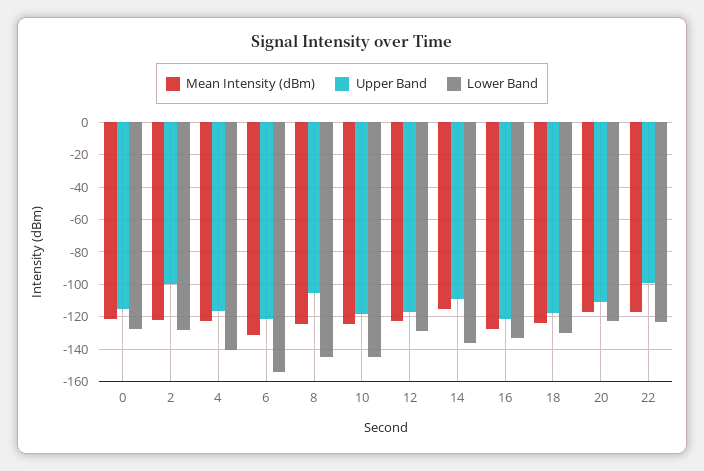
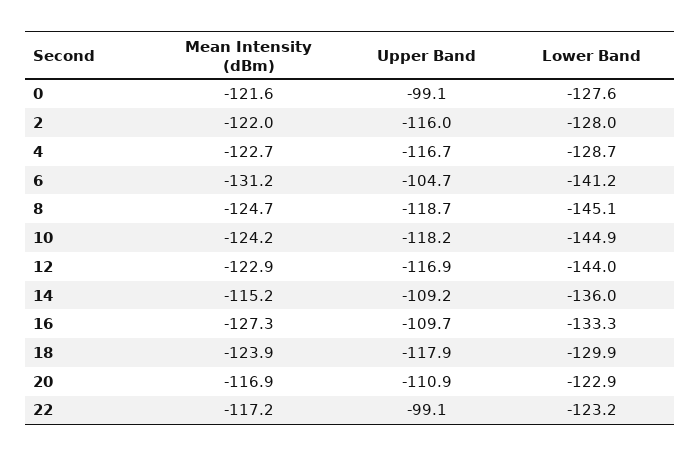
Upper Band, 0: -115 -> -99.1
Upper Band, 2: -100 -> -116
Lower Band, 4: -140 -> -128.7
Upper Band, 6: -120 -> -104.7
Lower Band, 6: -155 -> -141.2
Upper Band, 8: -105 -> -118.7
Lower Band, 12: -130 -> -144
Upper Band, 16: -120 -> -109.7

